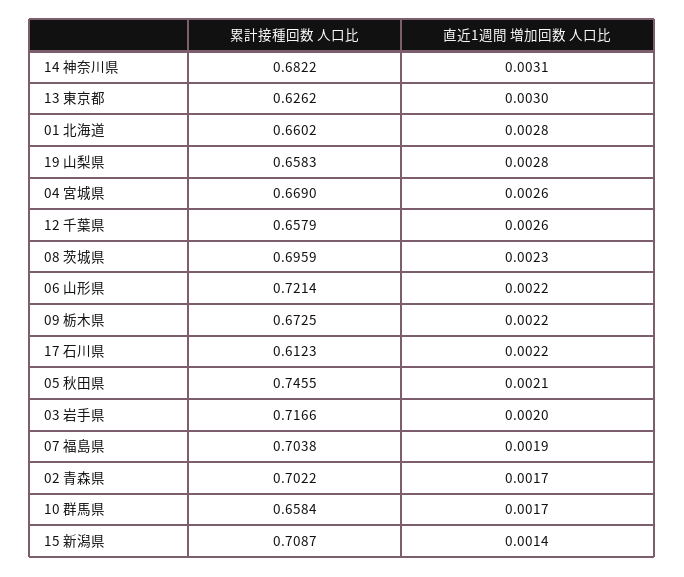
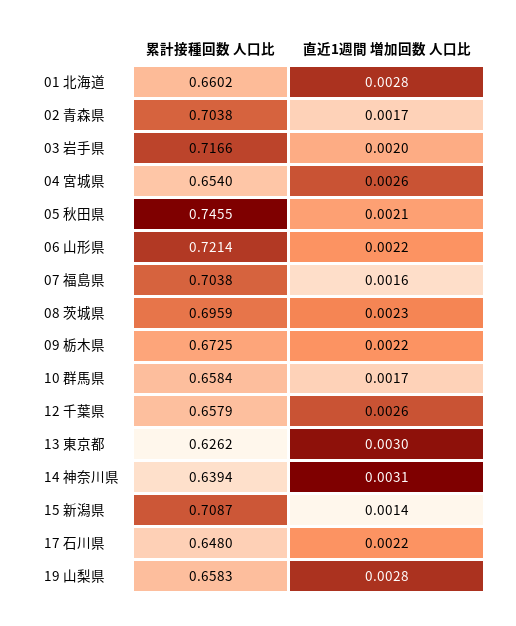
累計接種回数 人口比, 14 神奈川県: 0.6822 -> 0.6394
累計接種回数 人口比, 04 宮城県: 0.669 -> 0.654
累計接種回数 人口比, 17 石川県: 0.6123 -> 0.648
直近1週間 増加回数 人口比, 07 福島県: 0.0019 -> 0.0016
累計接種回数 人口比, 02 青森県: 0.7022 -> 0.7038

